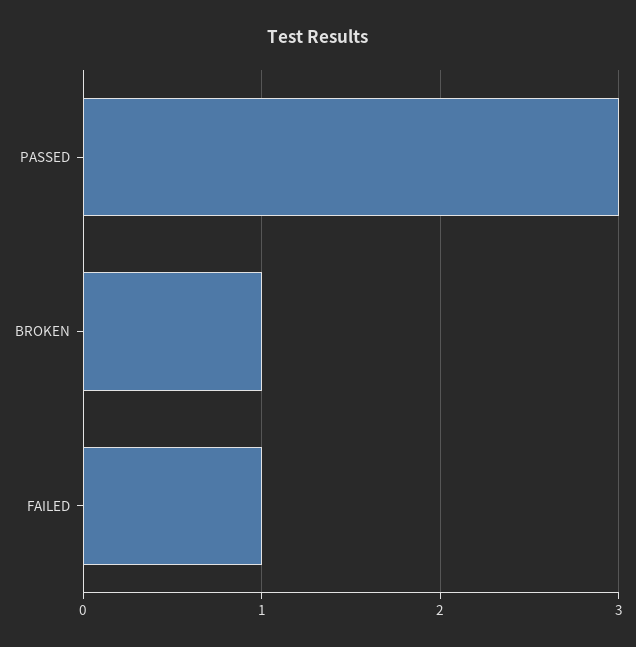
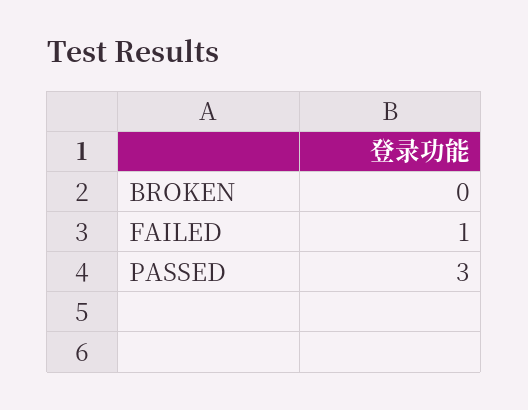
BROKEN: 1 -> 0

